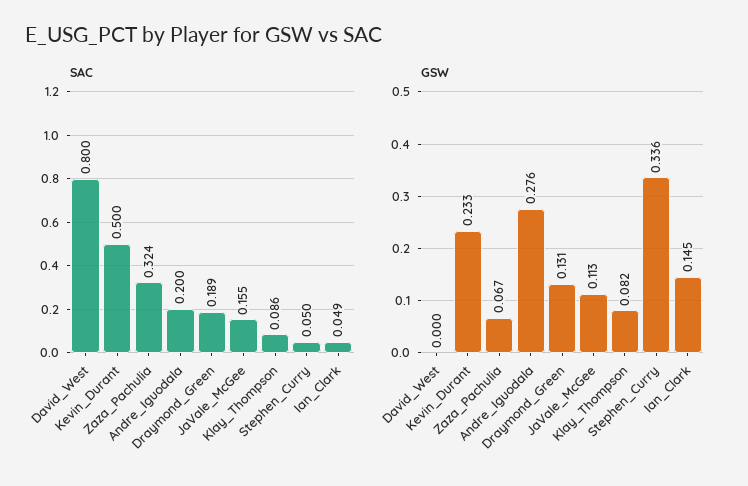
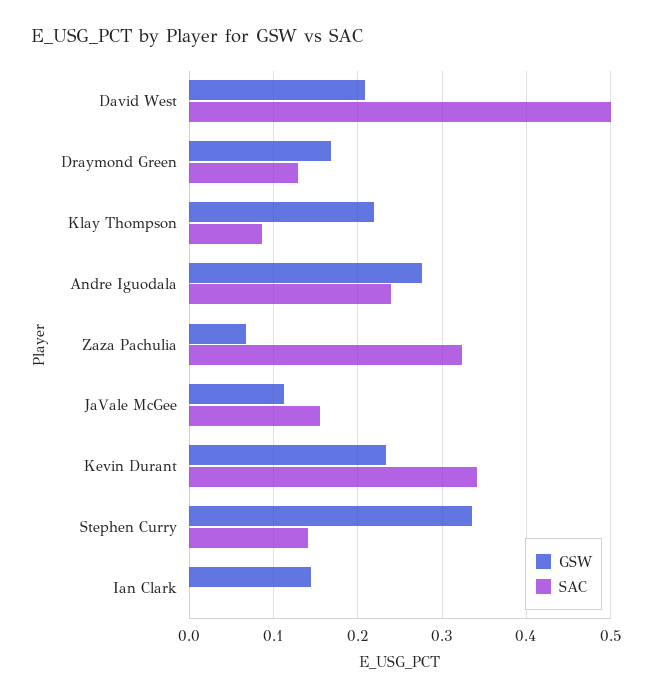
SAC, David_West: 0.8 -> 0.5
SAC, Kevin_Durant: 0.5 -> 0.34
SAC, Andre_Iguodala: 0.2 -> 0.24
SAC, Draymond_Green: 0.189 -> 0.13
SAC, Stephen_Curry: 0.05 -> 0.14
SAC, Ian_Clark: 0.049 -> 0
GSW, David_West: 0 -> 0.21
GSW, Draymond_Green: 0.131 -> 0.17
GSW, Klay_Thompson: 0.082 -> 0.22

